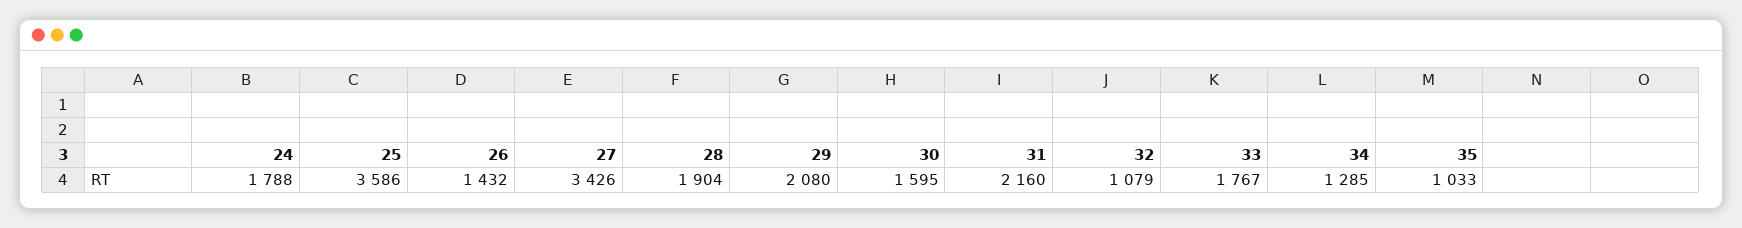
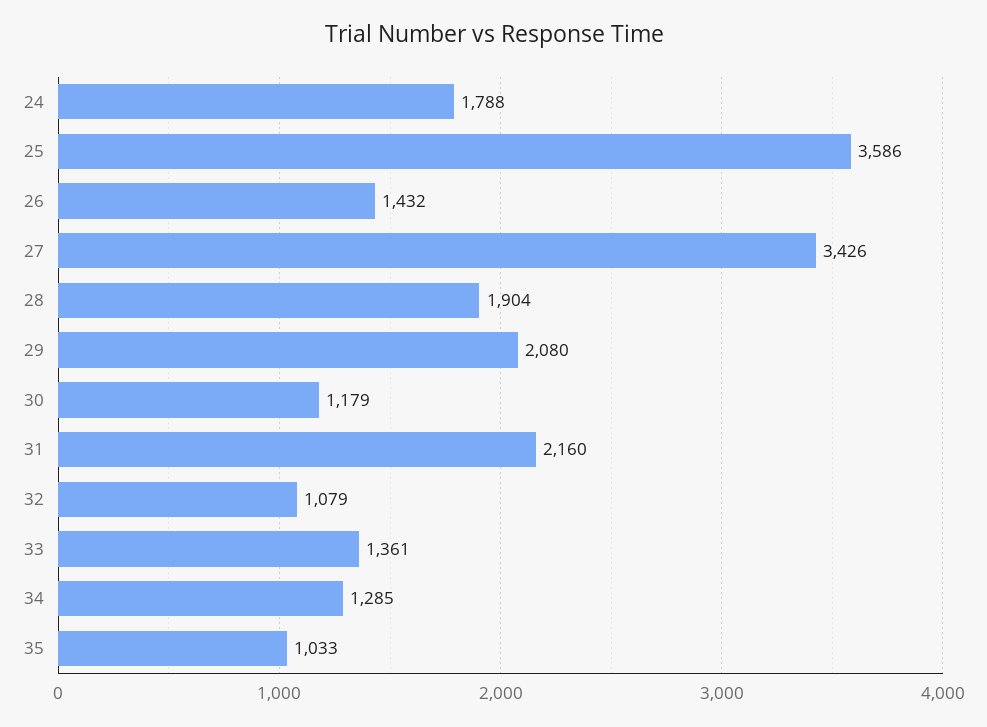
30: 1595 -> 1179
33: 1767 -> 1361

